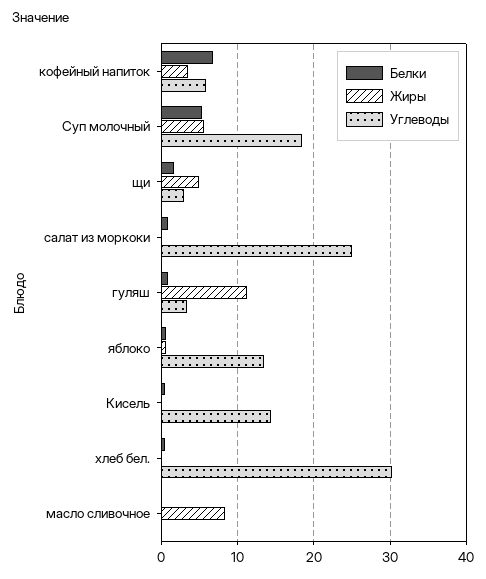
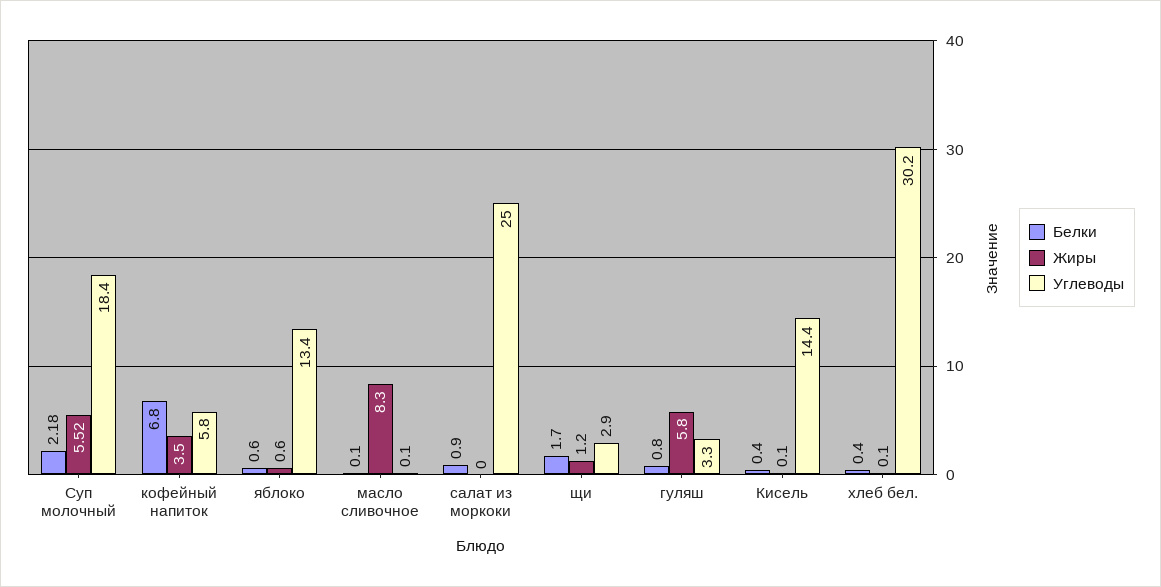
Белки, Суп молочный: 5 -> 2.18
Жиры, щи: 5 -> 1.2
Жиры, гуляш: 11 -> 5.8

